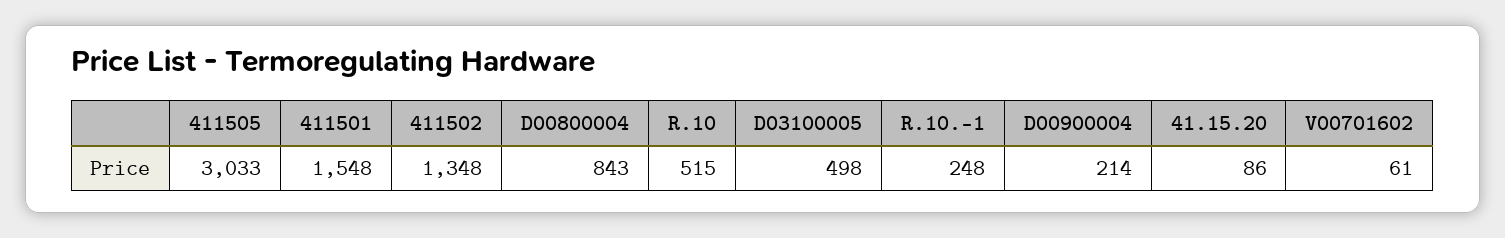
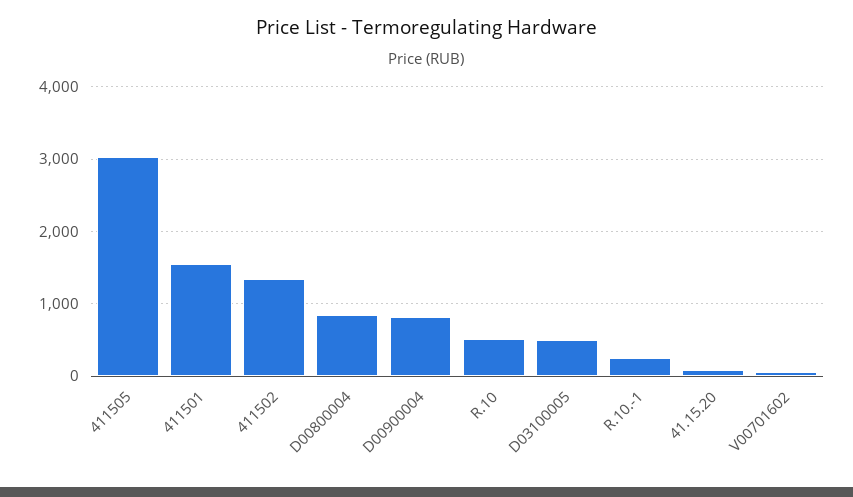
D00900004: 214 -> 800

